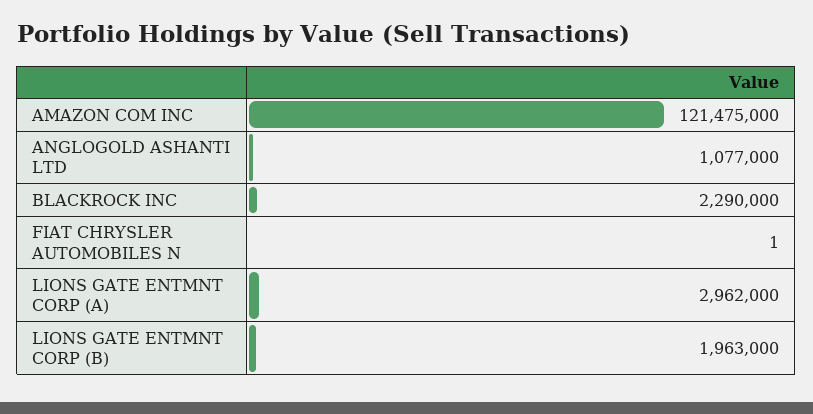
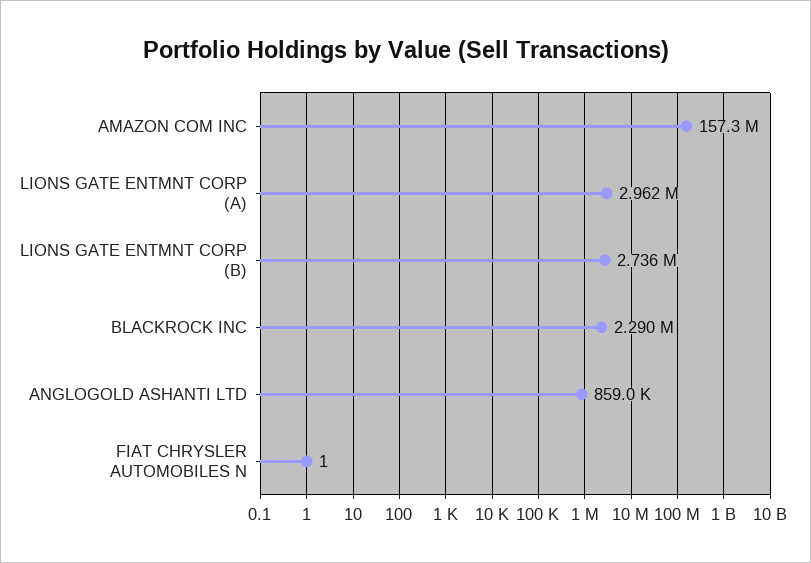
AMAZON COM INC: 121475000 -> 157300000
ANGLOGOLD ASHANTI LTD: 1077000 -> 859000
LIONS GATE ENTMNT CORP (B): 1963000 -> 2736000

